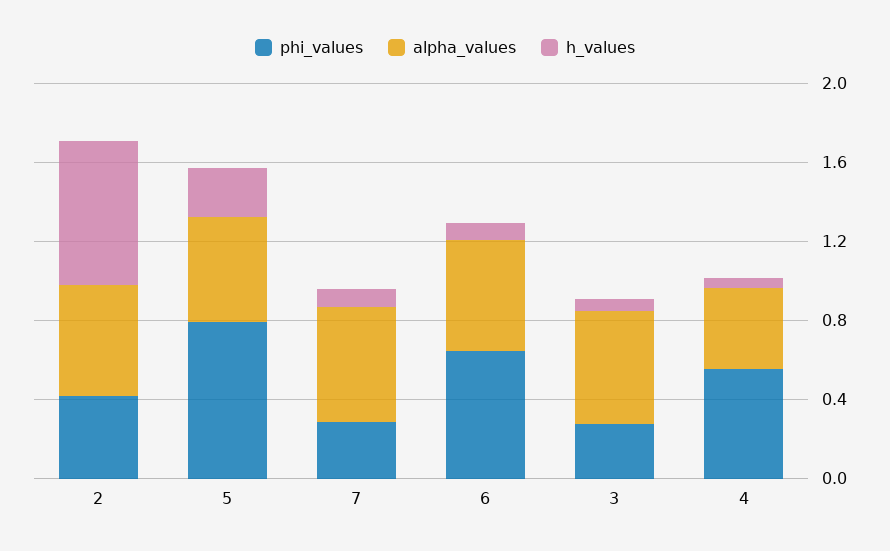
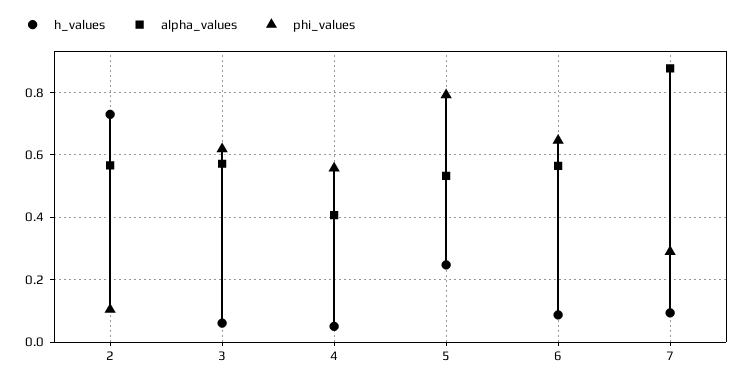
phi_values, 2: 0.4 -> 0.1
alpha_values, 7: 0.6 -> 0.88
phi_values, 3: 0.3 -> 0.62

